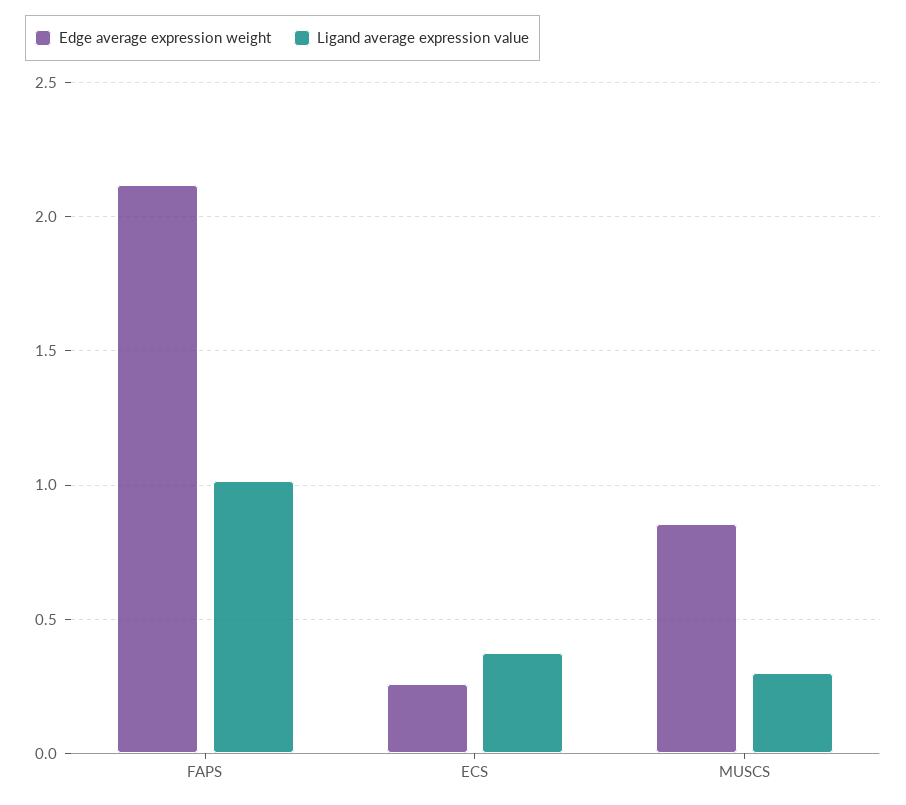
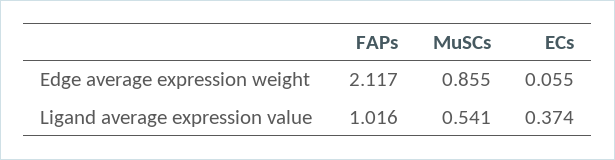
Edge average expression weight, ECS: 0.25 -> 0.055
Ligand average expression value, MUSCS: 0.3 -> 0.541

